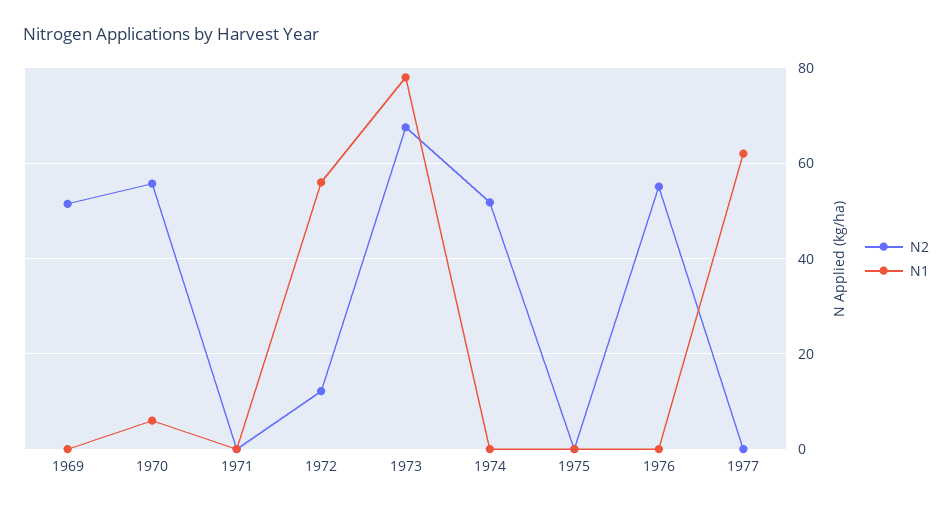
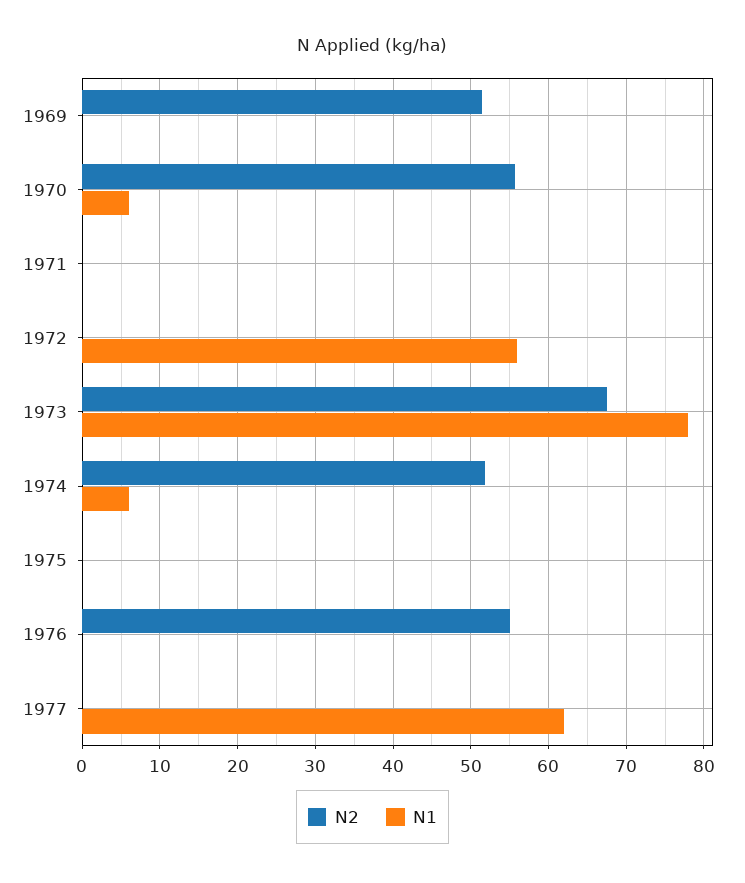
N2, 1972: 12 -> 0
N1, 1974: 0 -> 6

